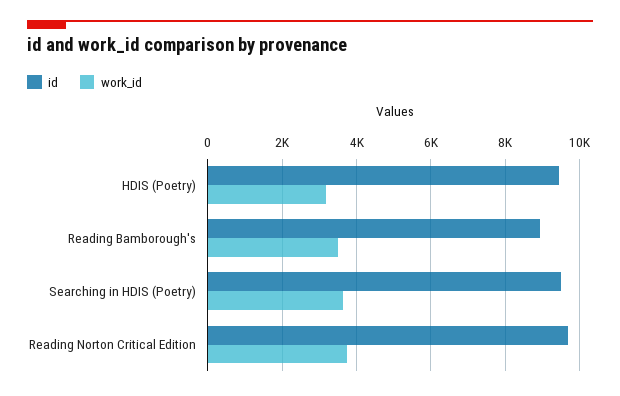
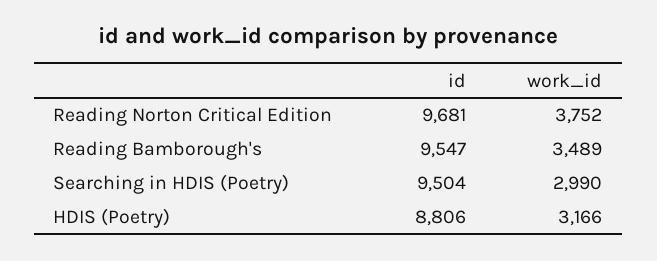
id, HDIS (Poetry): 9400 -> 8806
id, Reading Bamborough's: 9000 -> 9547
work_id, Searching in HDIS (Poetry): 3600 -> 2990

